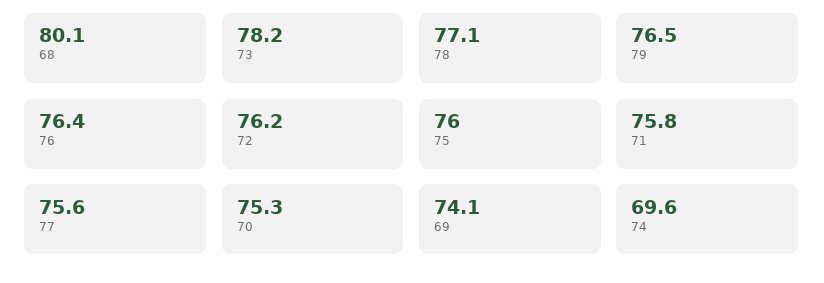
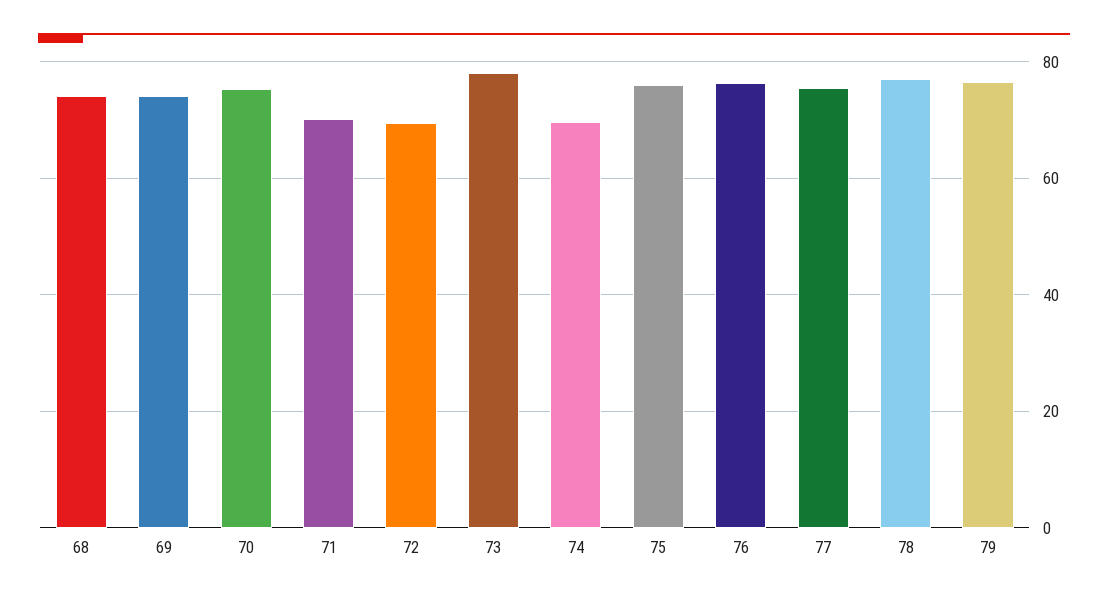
68: 80.1 -> 74
72: 76.2 -> 70
71: 75.8 -> 70

